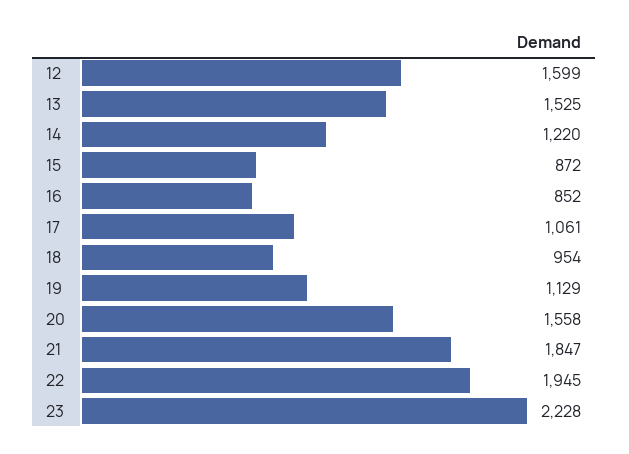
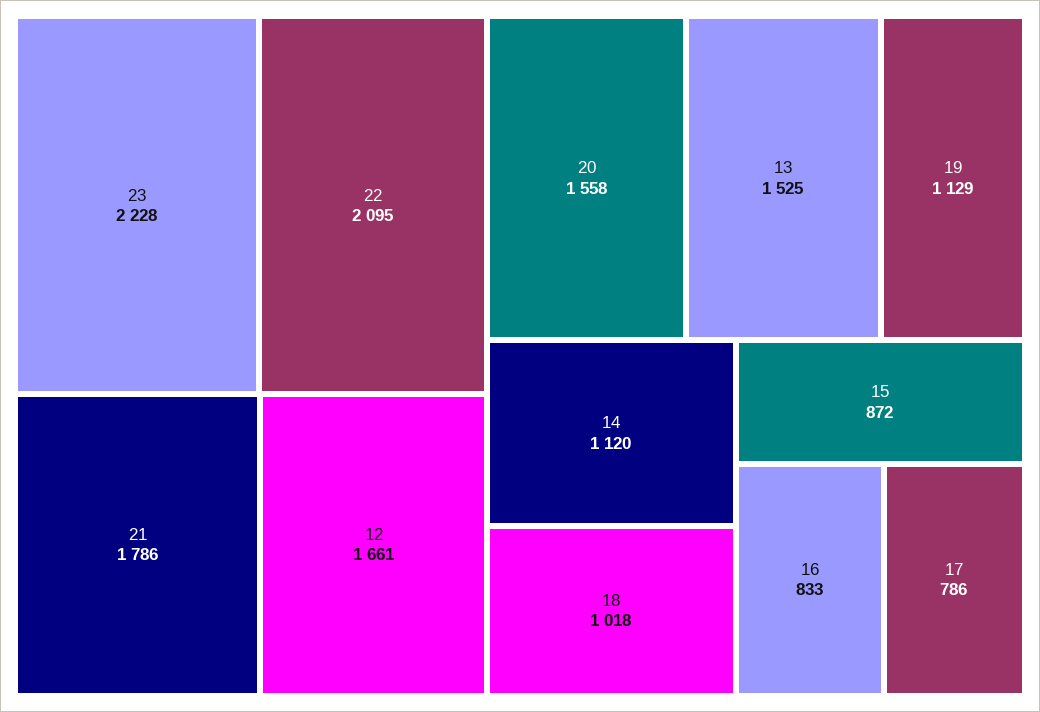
12: 1599 -> 1661
14: 1220 -> 1120
16: 852 -> 833
17: 1061 -> 786
18: 954 -> 1018
21: 1847 -> 1786
22: 1945 -> 2095

